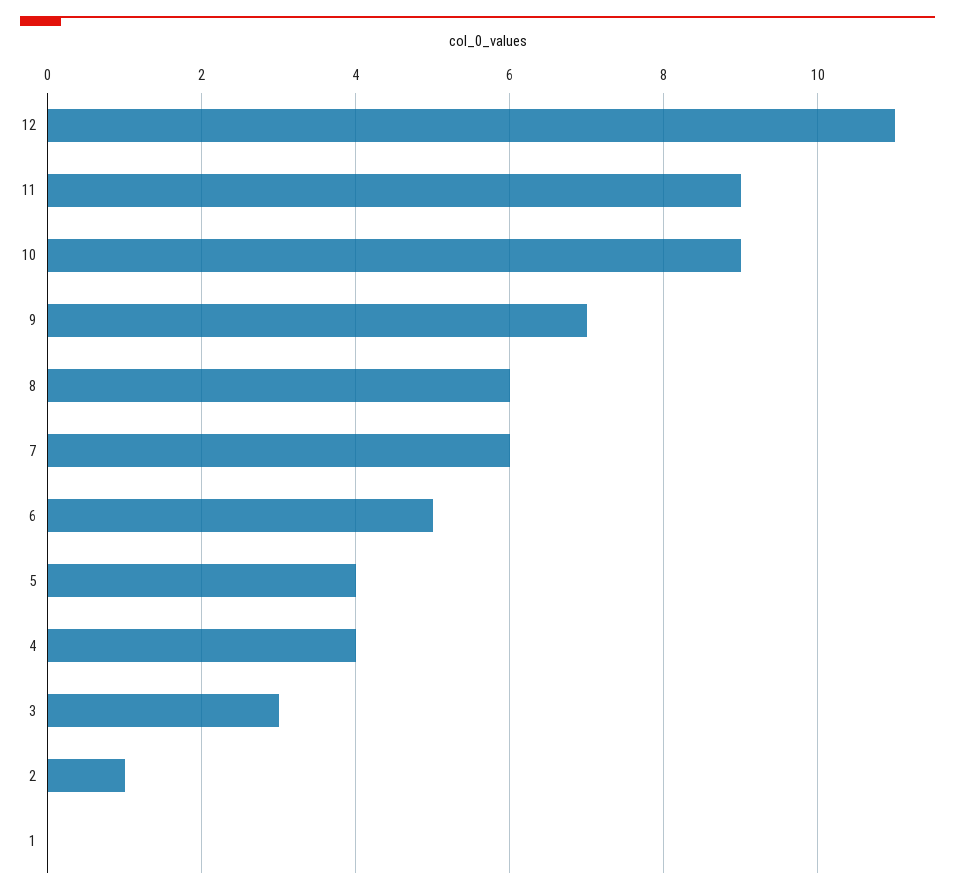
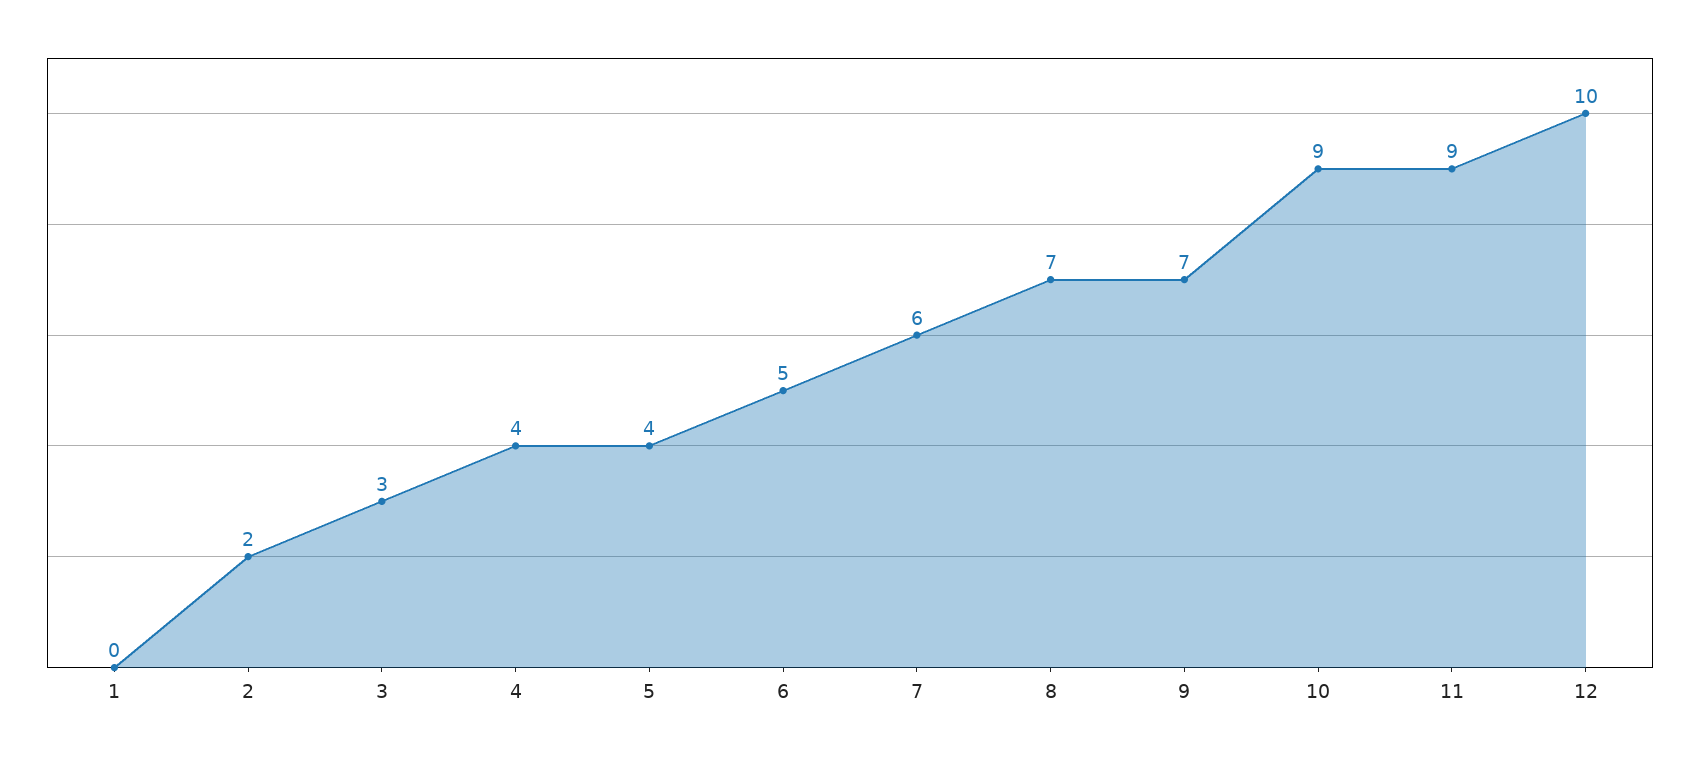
12: 11 -> 10
8: 6 -> 7
2: 1 -> 2

